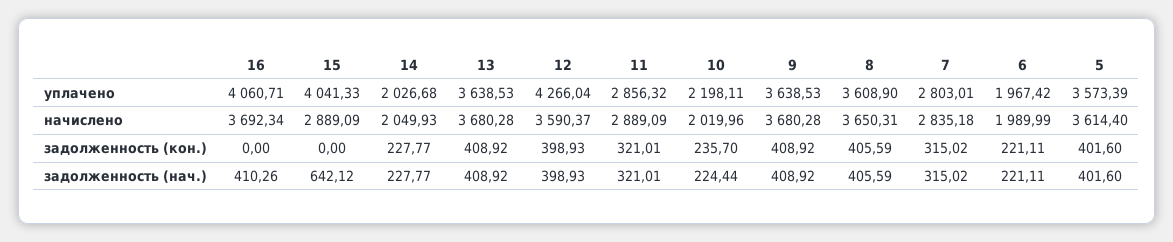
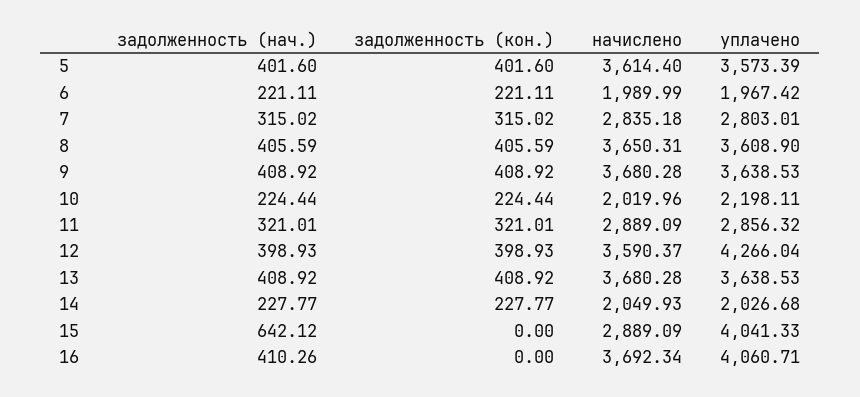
10, задолженность (кон.): 235.7 -> 224.44

